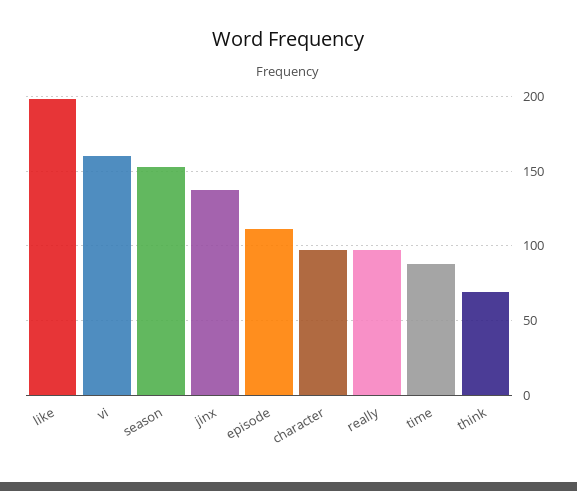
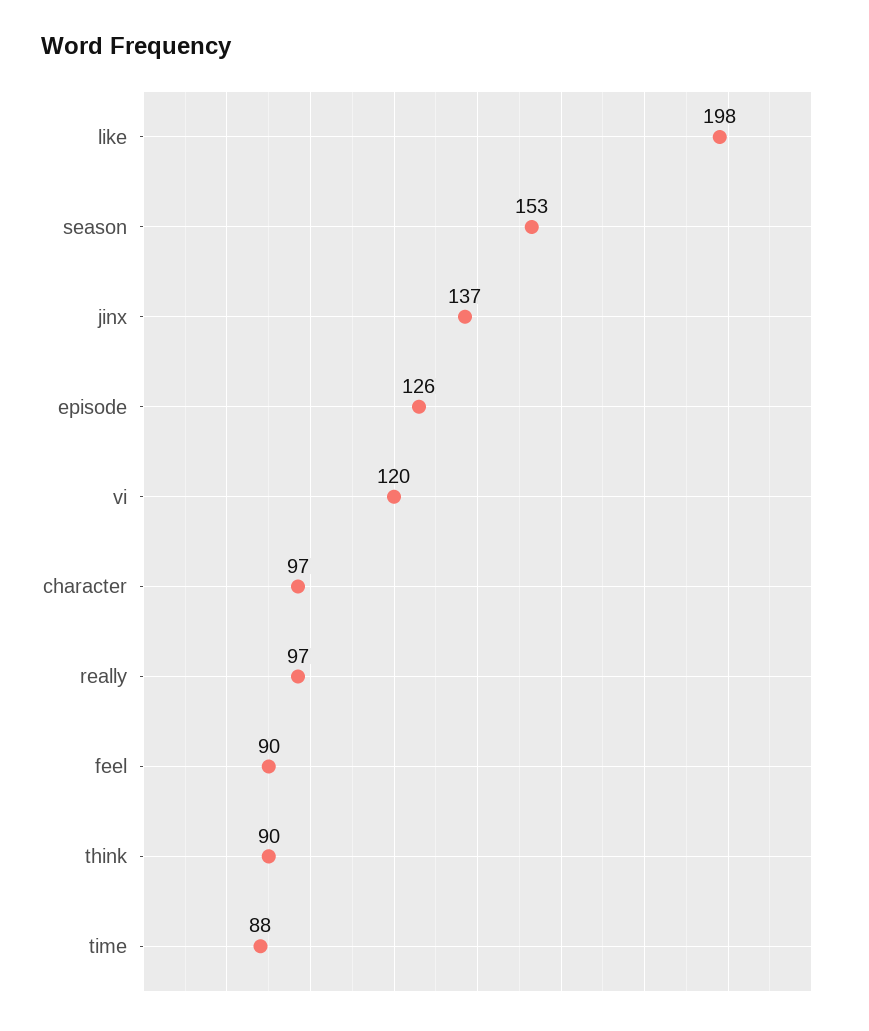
vi: 160 -> 120
episode: 110 -> 126
think: 70 -> 90
feel: none -> 90

